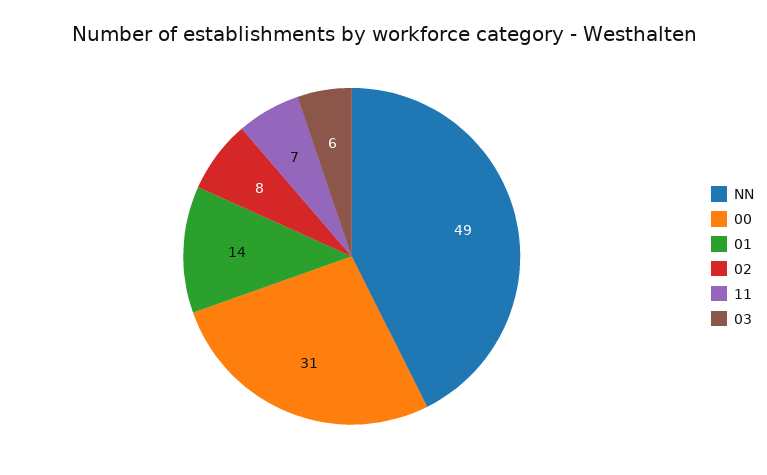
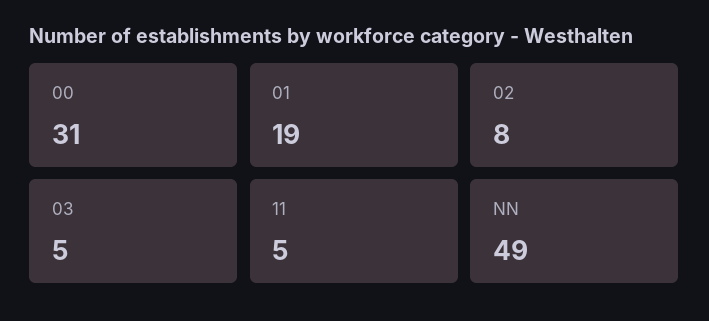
01: 14 -> 19
11: 7 -> 5
03: 6 -> 5

